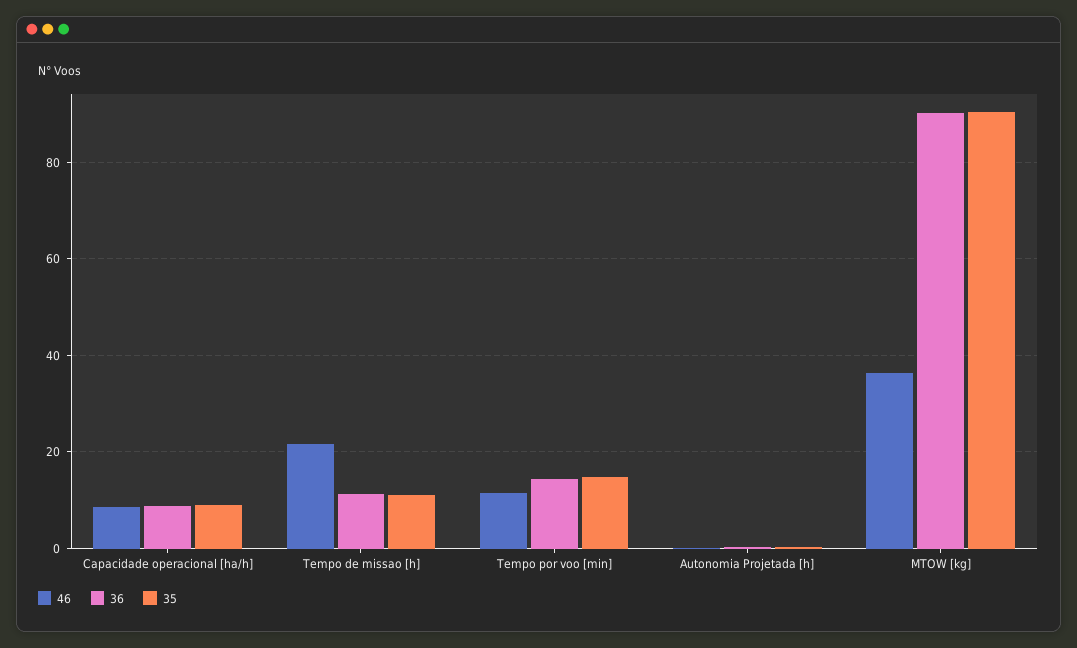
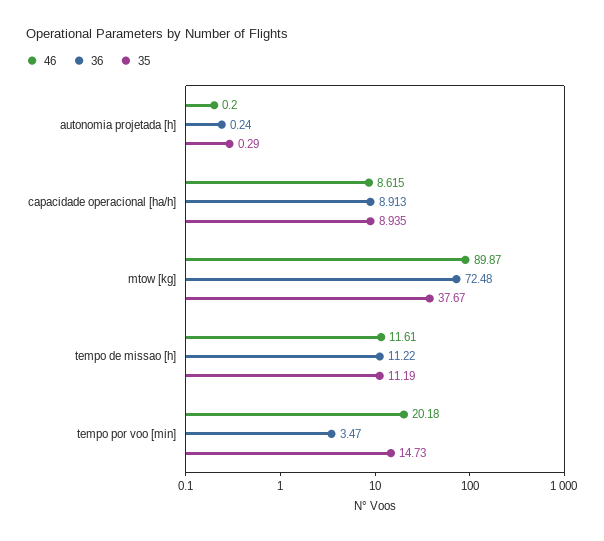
46, Tempo de missao [h]: 22 -> 11.61
46, Tempo por voo [min]: 12 -> 20.18
36, Tempo por voo [min]: 14 -> 3.47
46, MTOW [kg]: 36 -> 89.87
36, MTOW [kg]: 90 -> 72.48
35, MTOW [kg]: 90 -> 37.67

